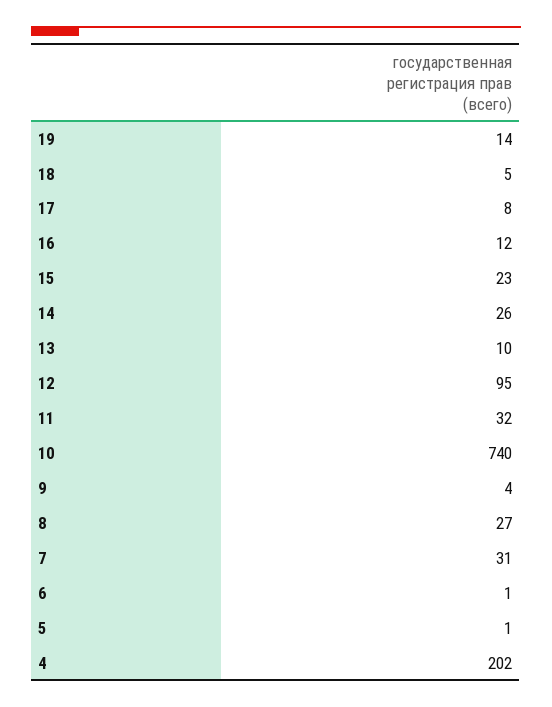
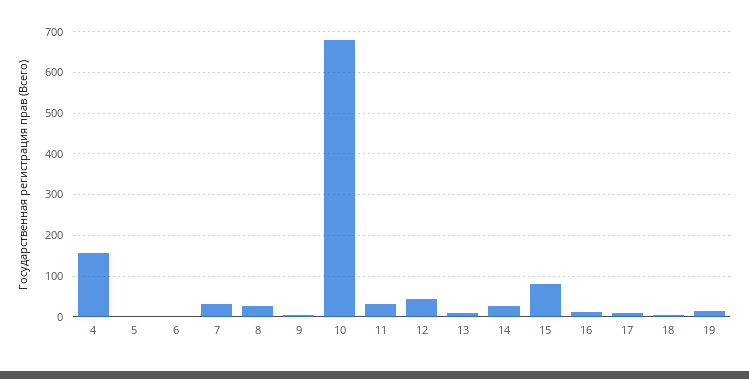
15: 23 -> 80
12: 95 -> 40
10: 740 -> 680
4: 202 -> 160

